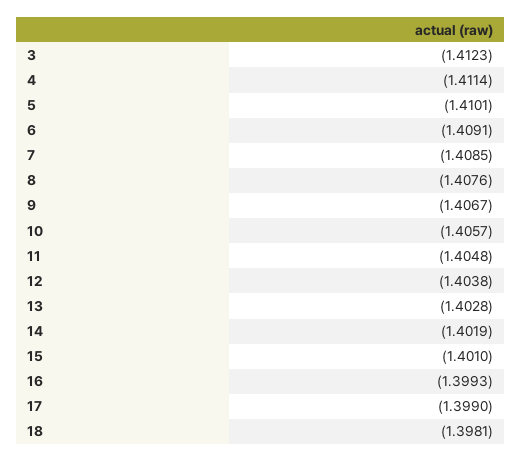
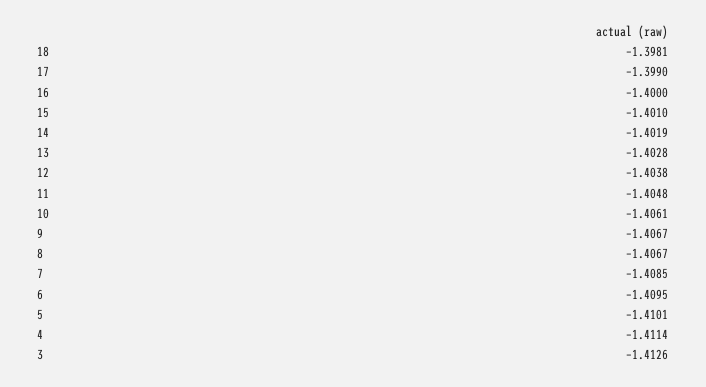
3: -1.4123 -> -1.4126
6: -1.4091 -> -1.4095
8: -1.4076 -> -1.4067
10: -1.4057 -> -1.4061
16: -1.3993 -> -1.4

